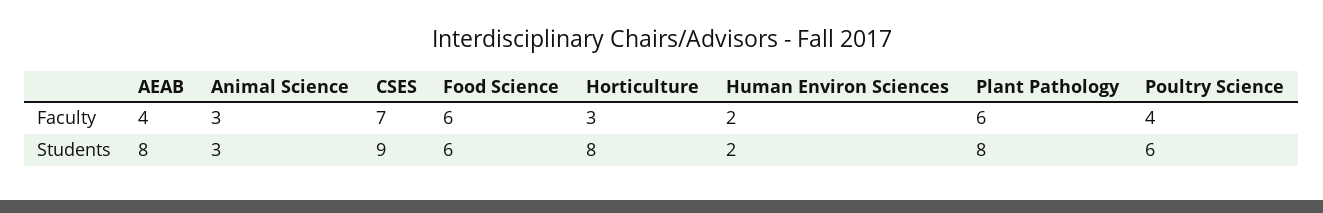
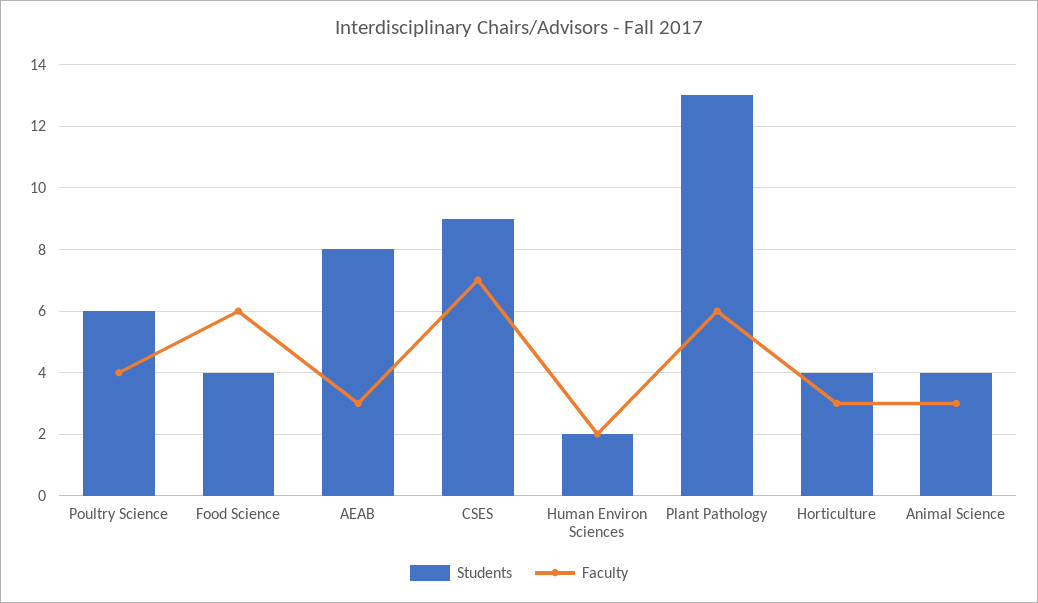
Faculty, AEAB: 4 -> 3
Students, Animal Science: 3 -> 4
Students, Food Science: 6 -> 4
Students, Horticulture: 8 -> 4
Students, Plant Pathology: 8 -> 13

